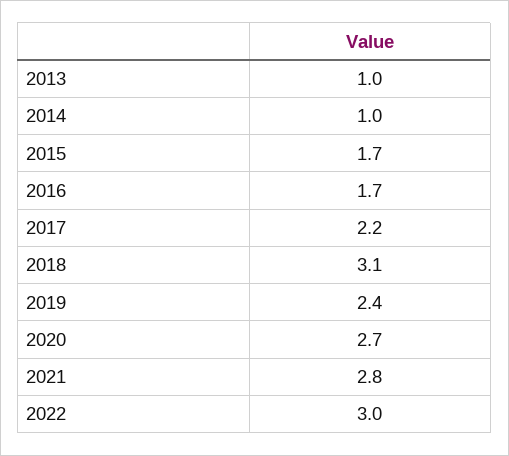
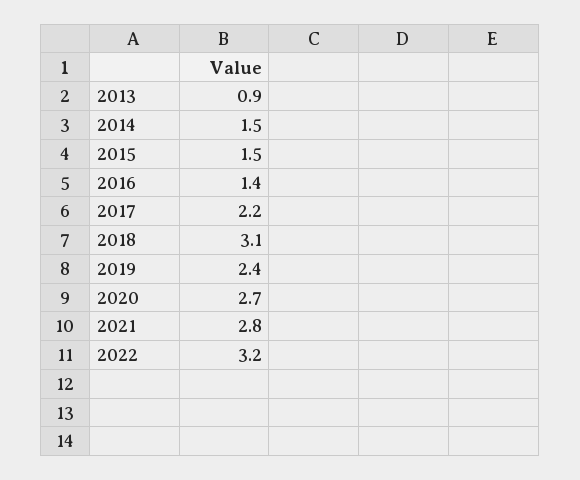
2013: 1 -> 0.9
2014: 1 -> 1.5
2015: 1.7 -> 1.5
2016: 1.7 -> 1.4
2022: 3 -> 3.2

